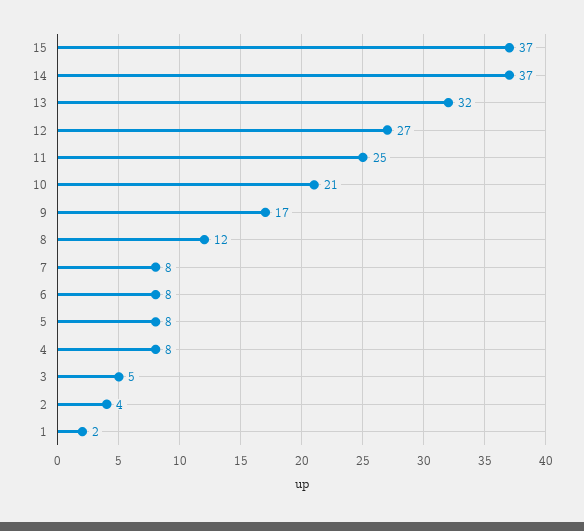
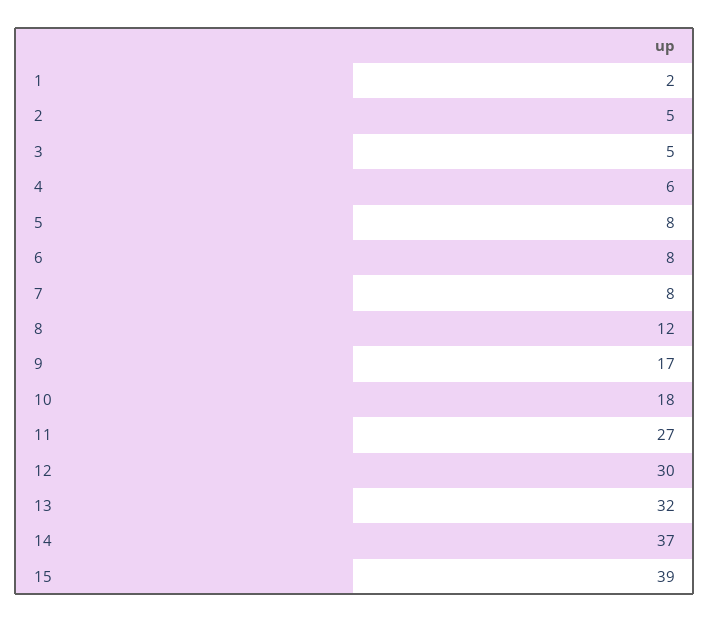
15: 37 -> 39
12: 27 -> 30
11: 25 -> 27
10: 21 -> 18
4: 8 -> 6
2: 4 -> 5

